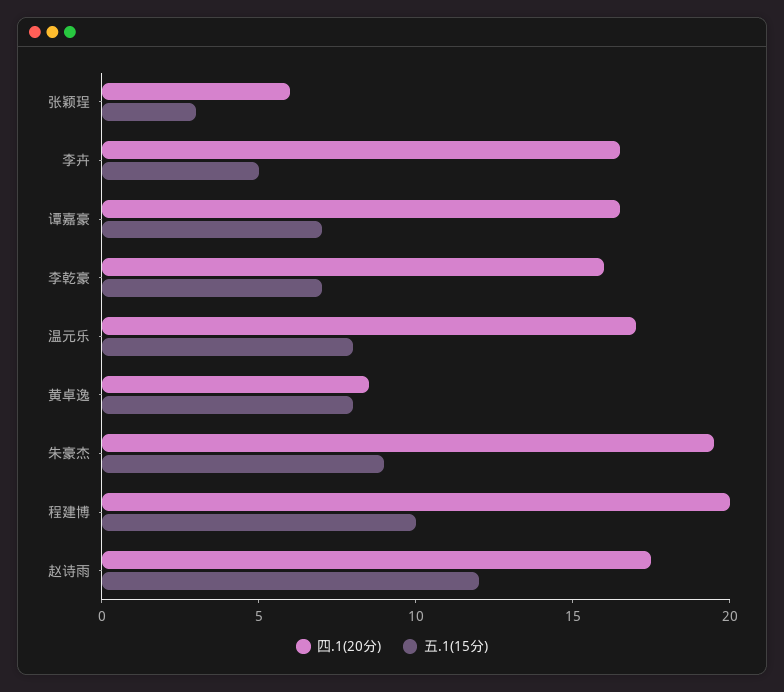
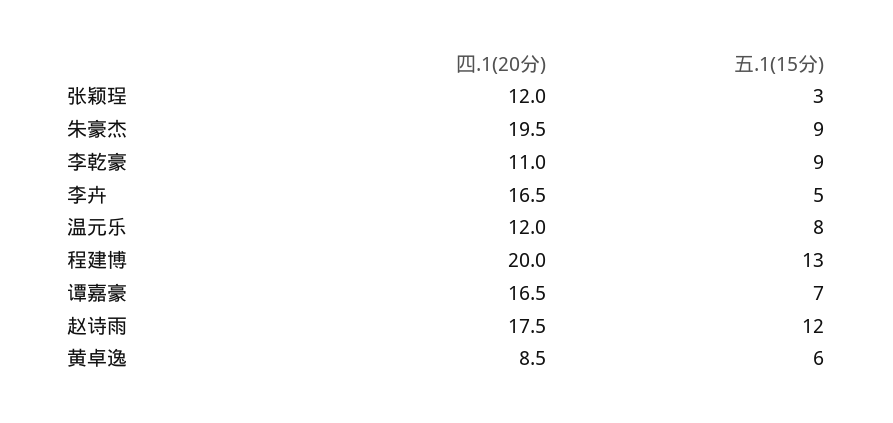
四.1(20分), 张颖珵: 6 -> 12
四.1(20分), 李乾豪: 16 -> 11
五.1(15分), 李乾豪: 7 -> 9
四.1(20分), 温元乐: 17 -> 12
五.1(15分), 黄卓逸: 8 -> 6
五.1(15分), 程建博: 10 -> 13

